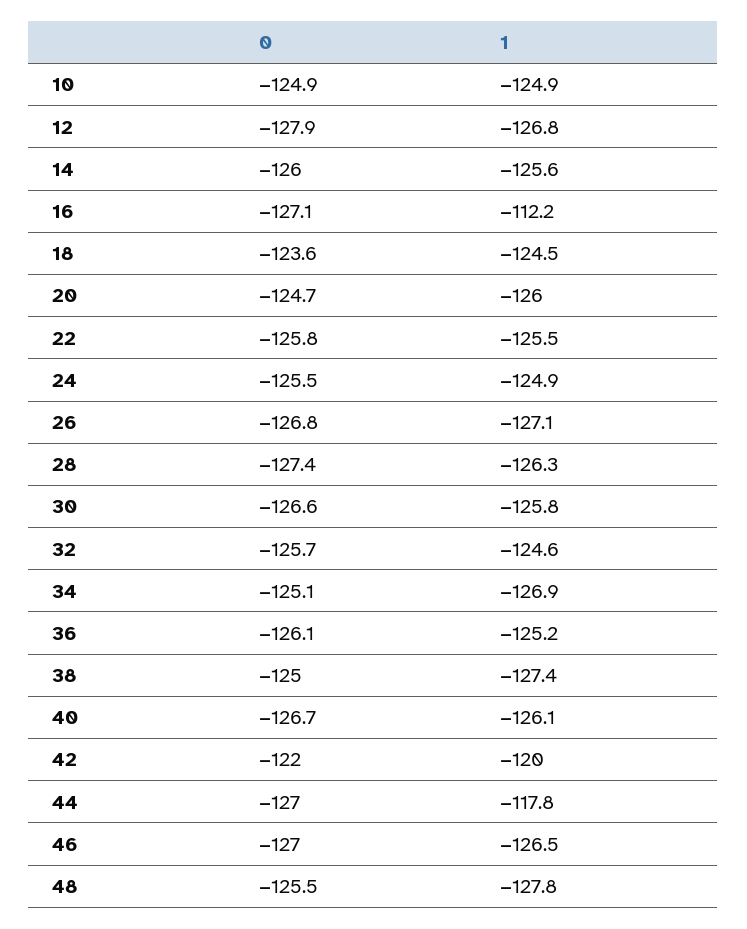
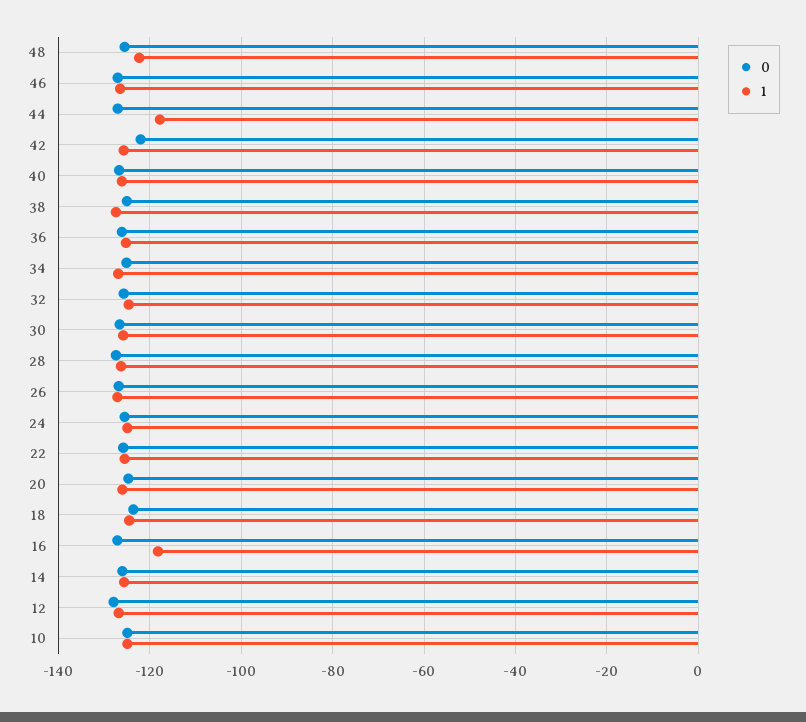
1, 16: -112.2 -> -118
1, 42: -120 -> -126
1, 48: -127.8 -> -122

